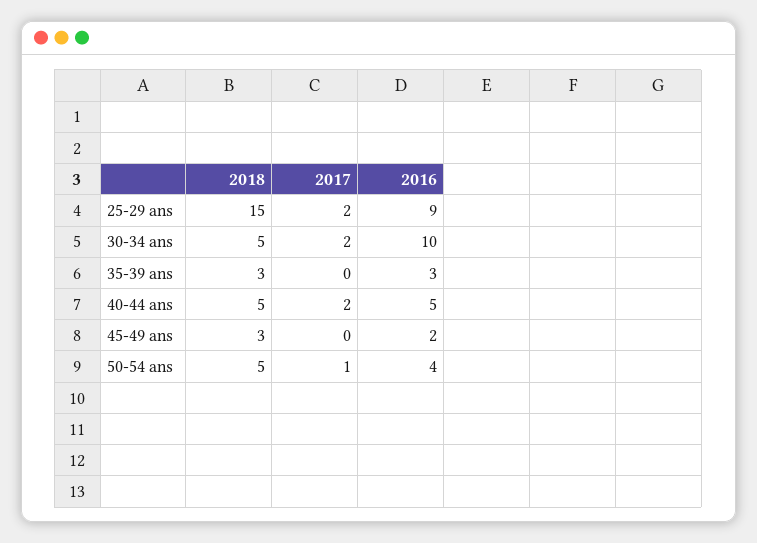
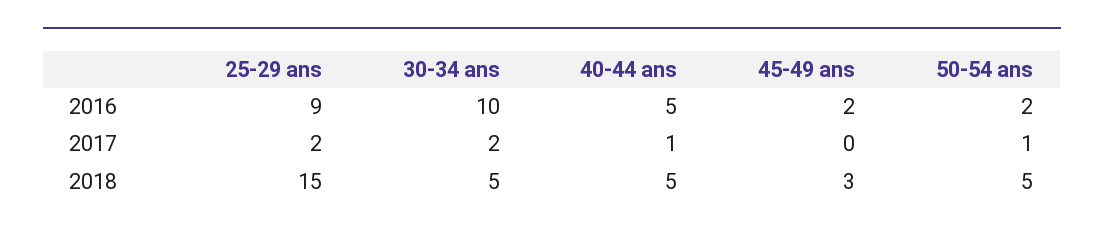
2018, 35-39 ans: 3 -> none
2017, 35-39 ans: 0 -> none
2016, 35-39 ans: 3 -> none
2017, 40-44 ans: 2 -> 1
2016, 50-54 ans: 4 -> 2

